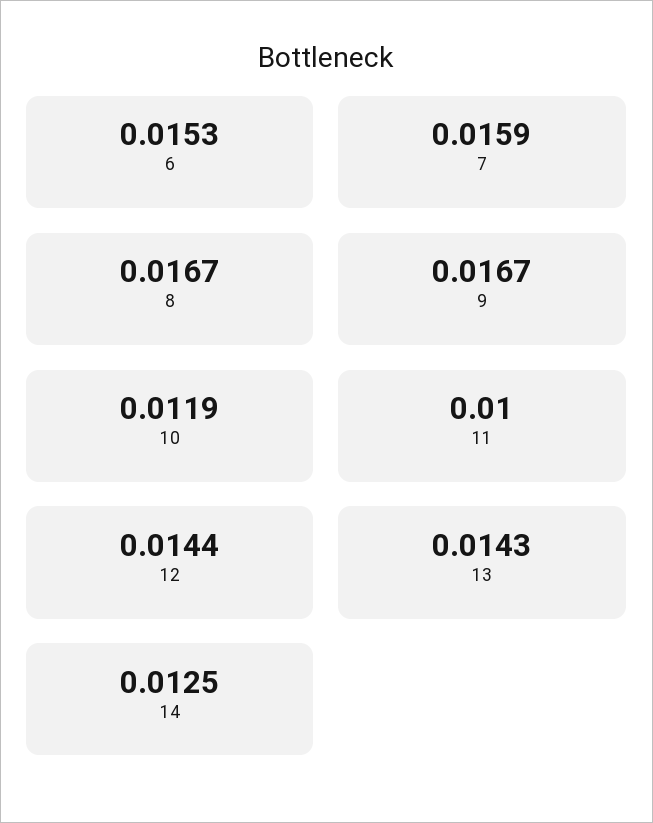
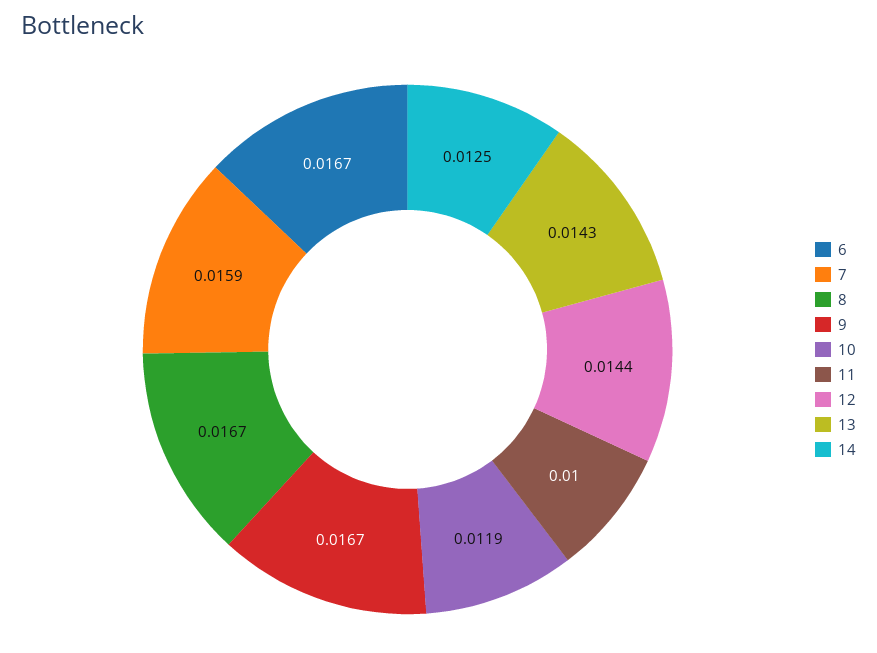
6: 0.0153 -> 0.0167

